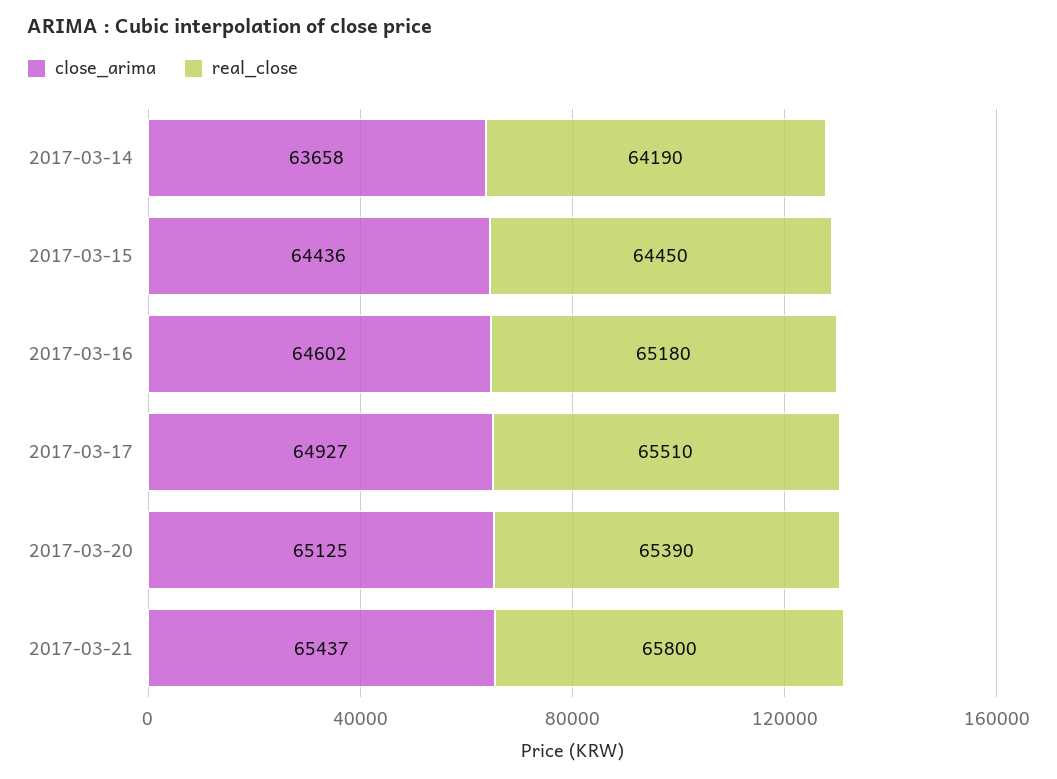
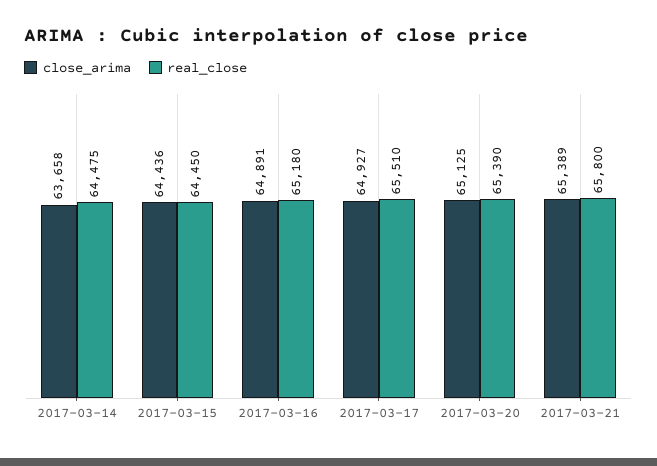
real_close, 2017-03-14: 64190 -> 64475
close_arima, 2017-03-16: 64602 -> 64891
close_arima, 2017-03-21: 65437 -> 65389

